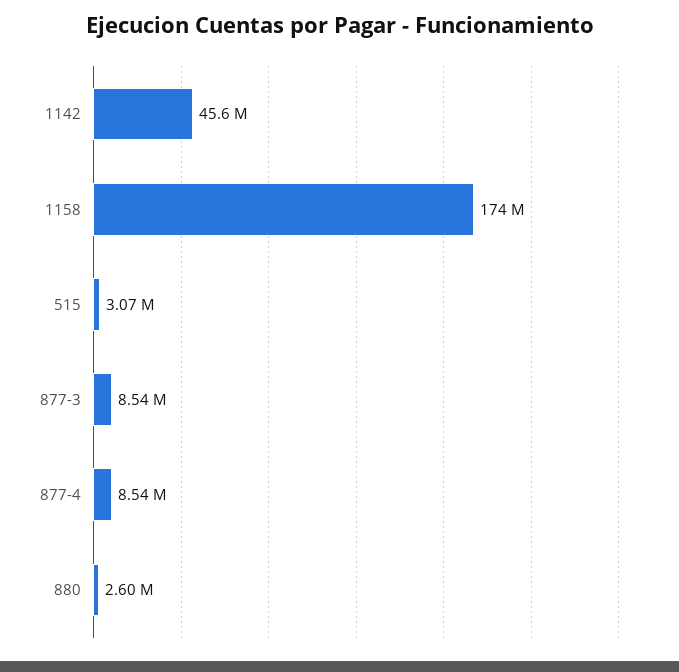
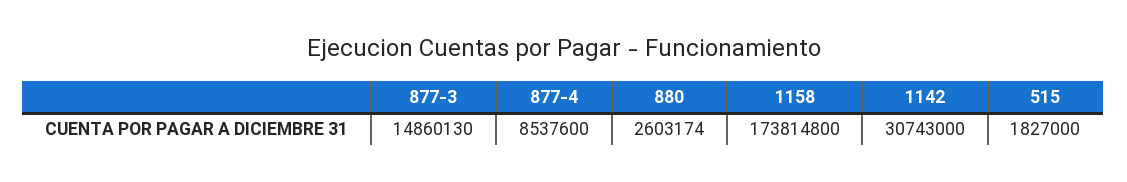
1142: 45600000 -> 30743000
515: 3070000 -> 1827000
877-3: 8540000 -> 14860130

